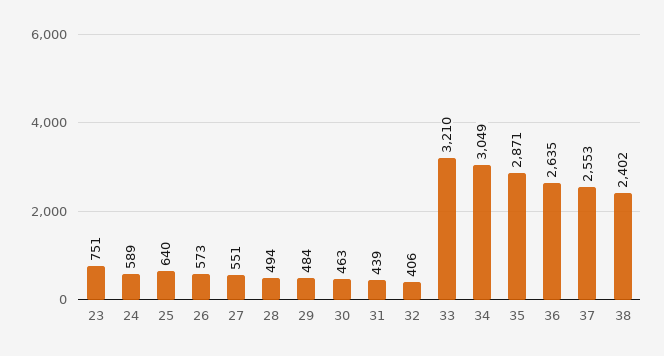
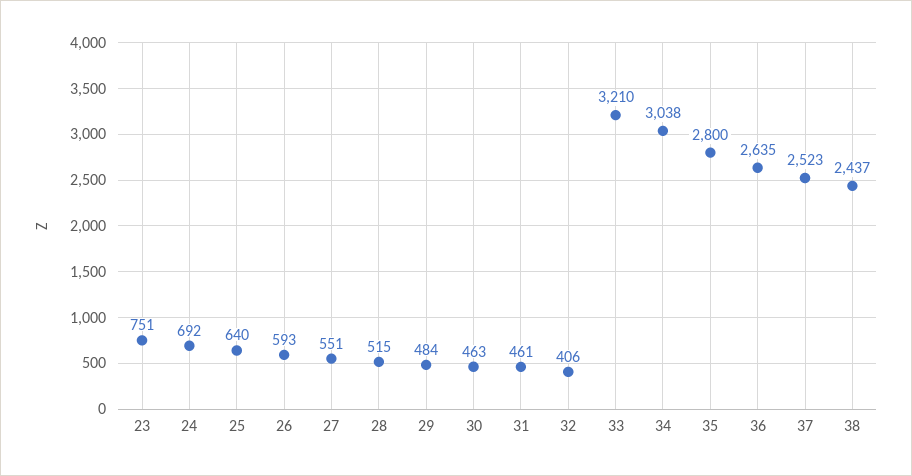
24: 589 -> 692
26: 573 -> 593
28: 494 -> 515
31: 439 -> 461
34: 3049 -> 3038
35: 2871 -> 2800
37: 2553 -> 2523
38: 2402 -> 2437

